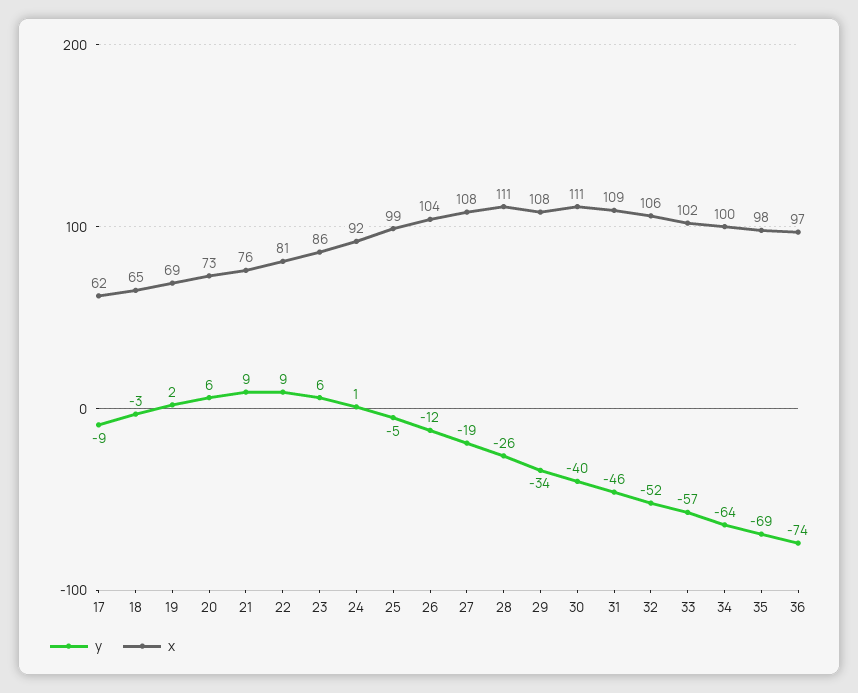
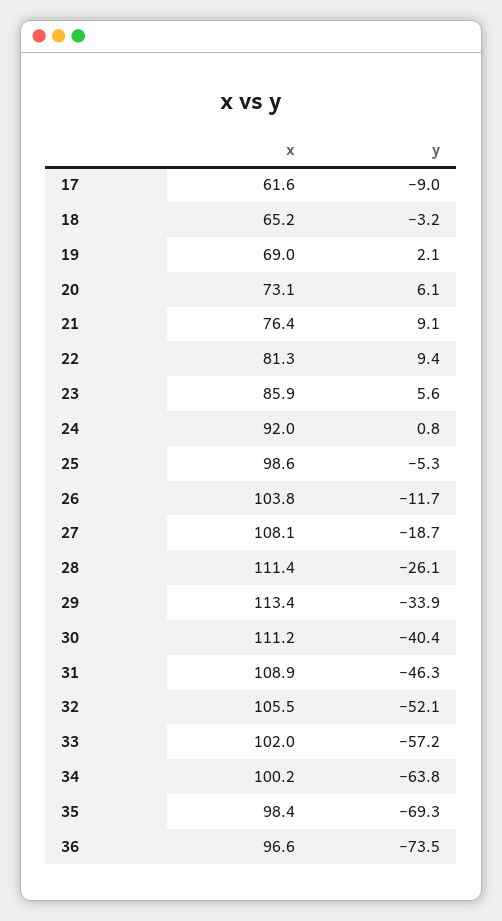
x, 29: 108 -> 113.4

